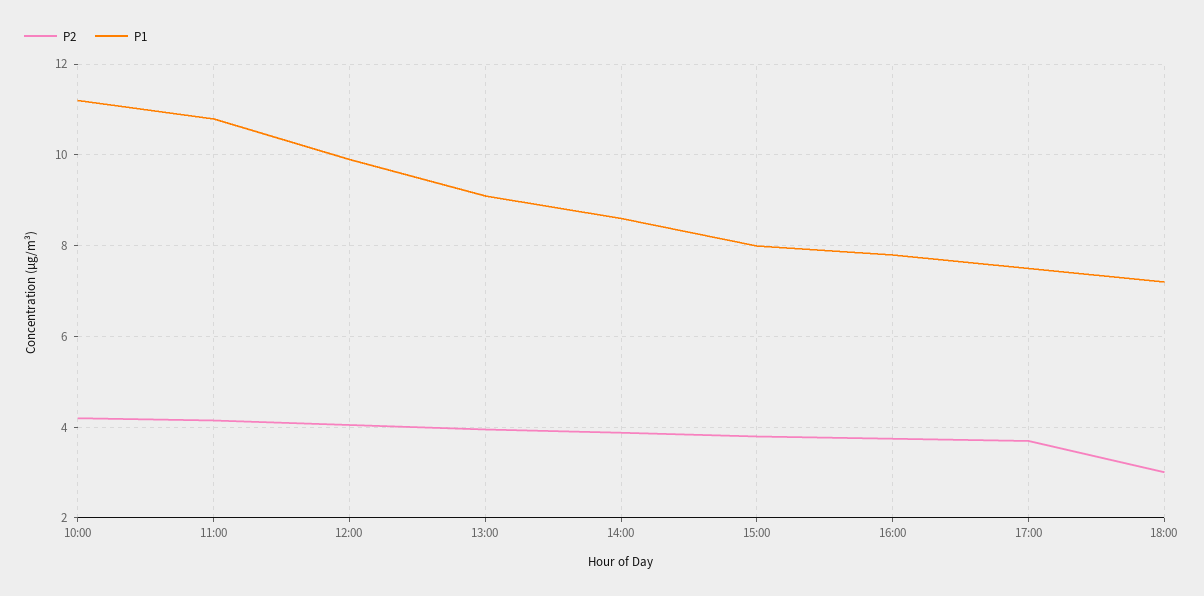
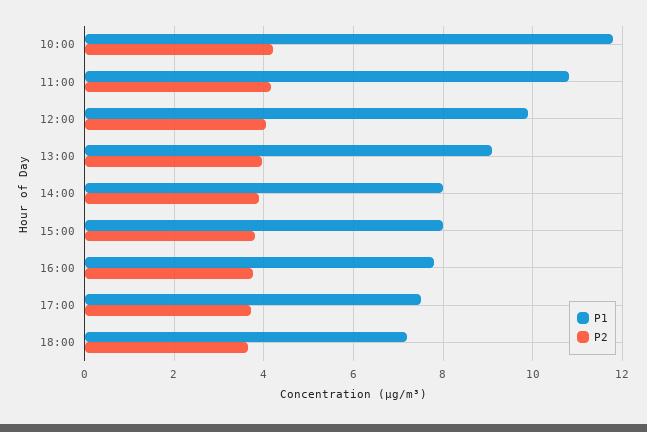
P1, 10:00: 11.2 -> 11.8
P1, 14:00: 8.6 -> 8
P2, 18:00: 3 -> 3.6

